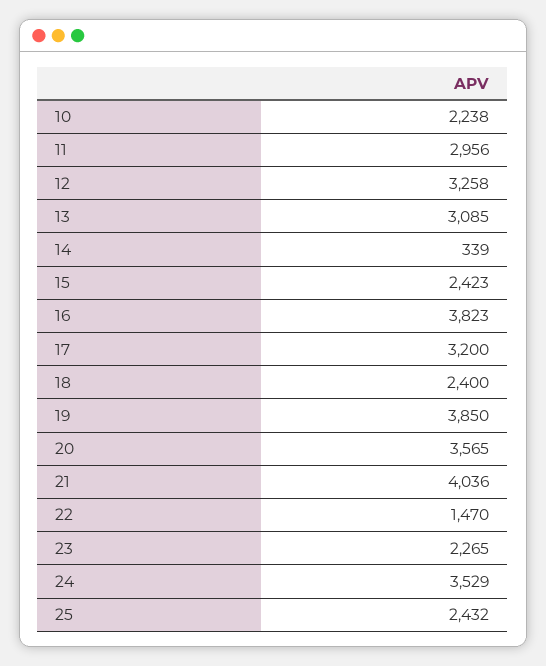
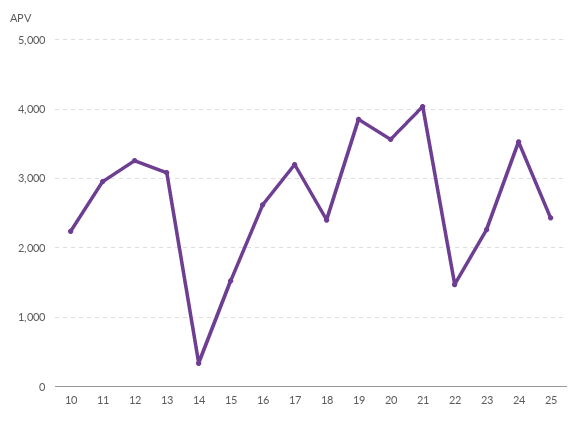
15: 2423 -> 1500
16: 3823 -> 2600

